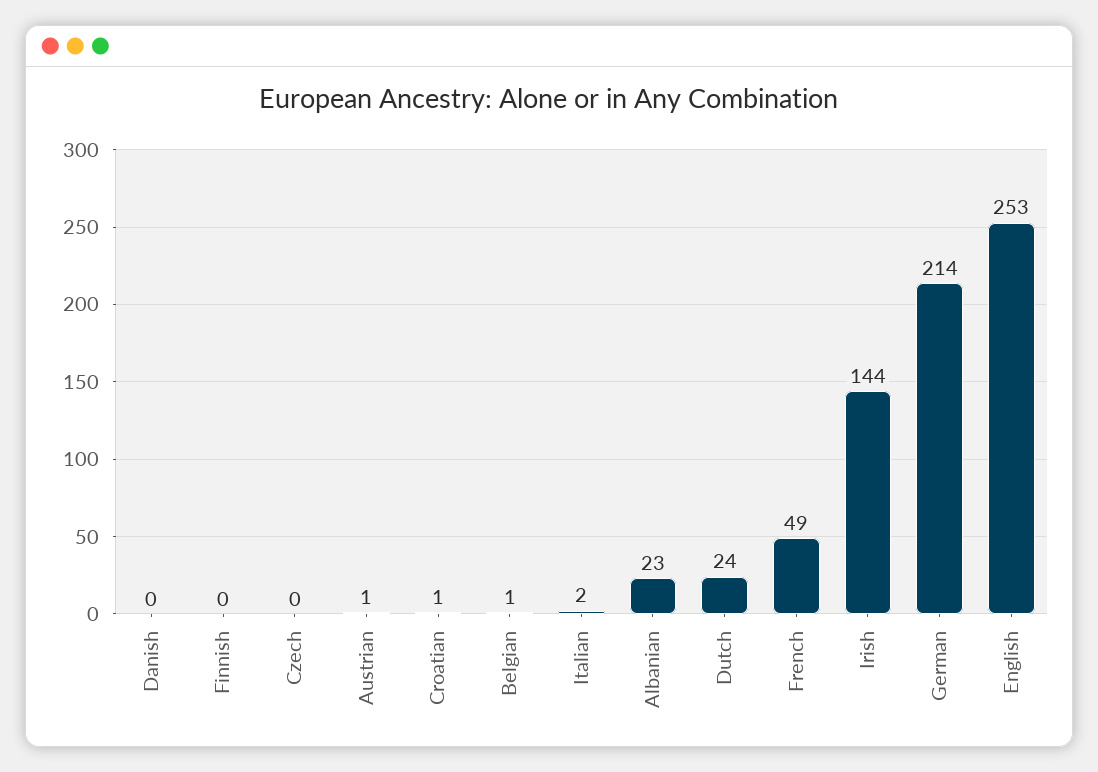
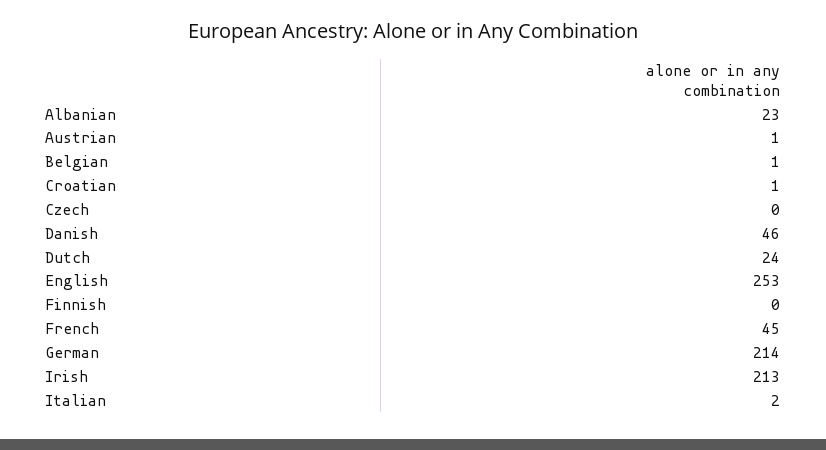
Danish: 0 -> 46
French: 49 -> 45
Irish: 144 -> 213

